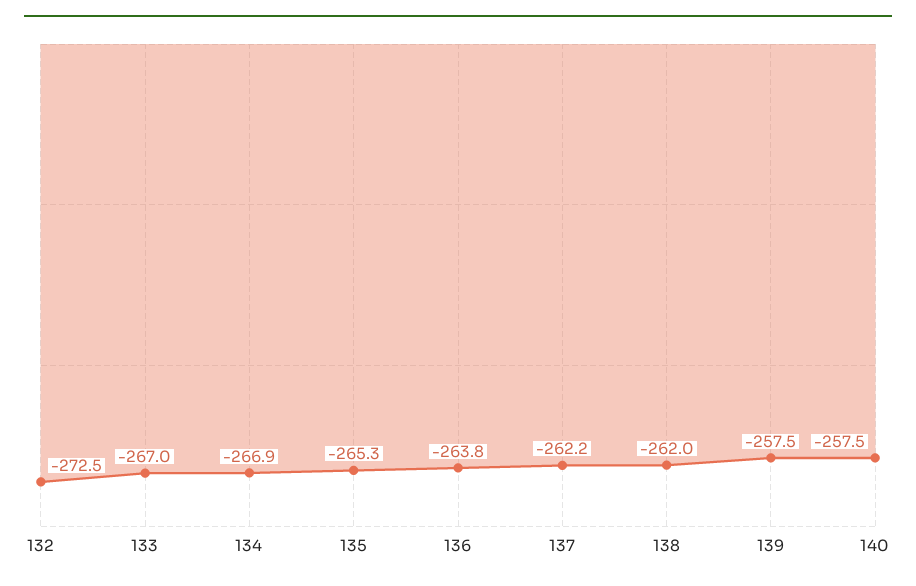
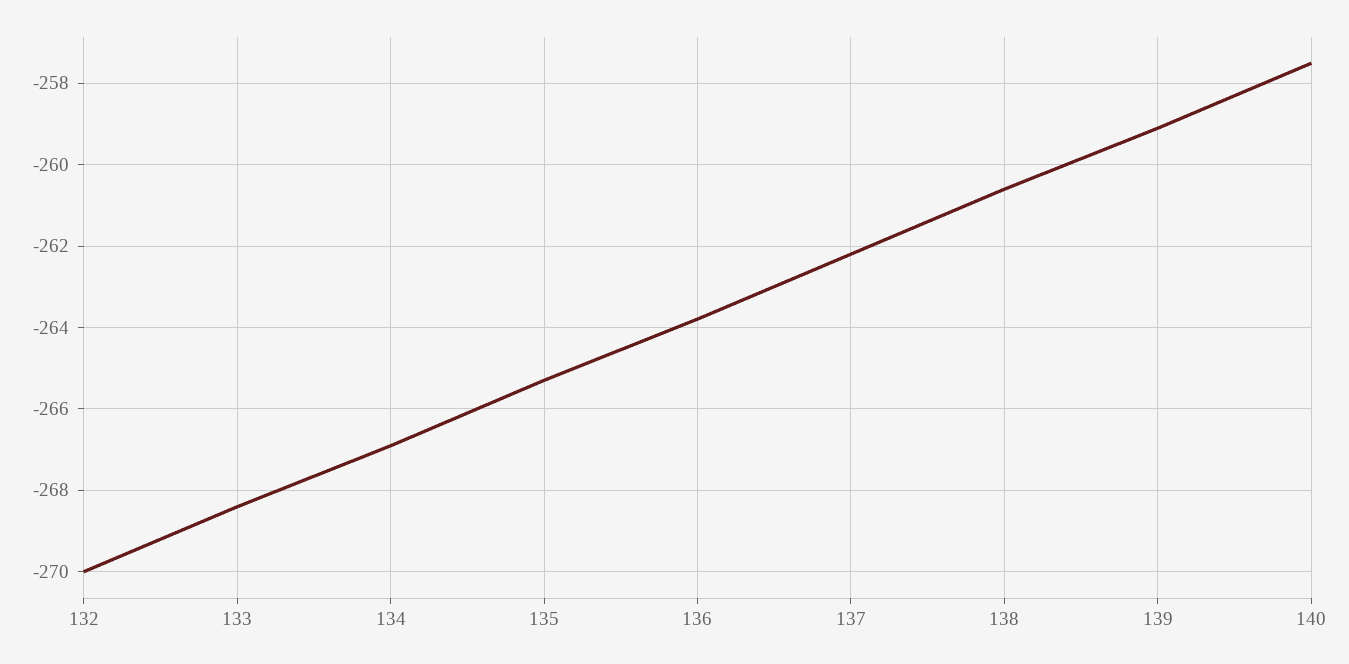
132: -272.5 -> -270
133: -267 -> -268.5
138: -262 -> -260.5
139: -257.5 -> -259

